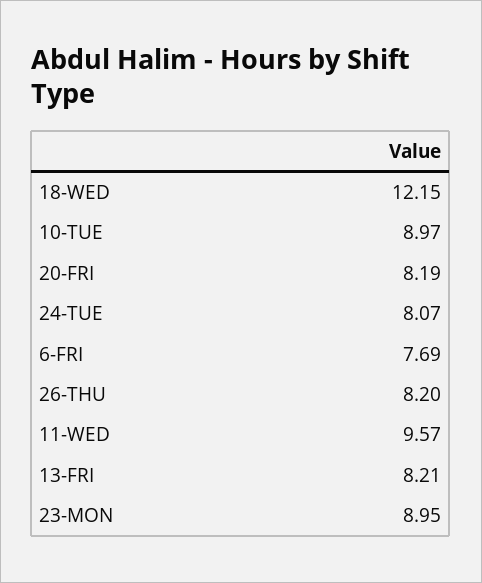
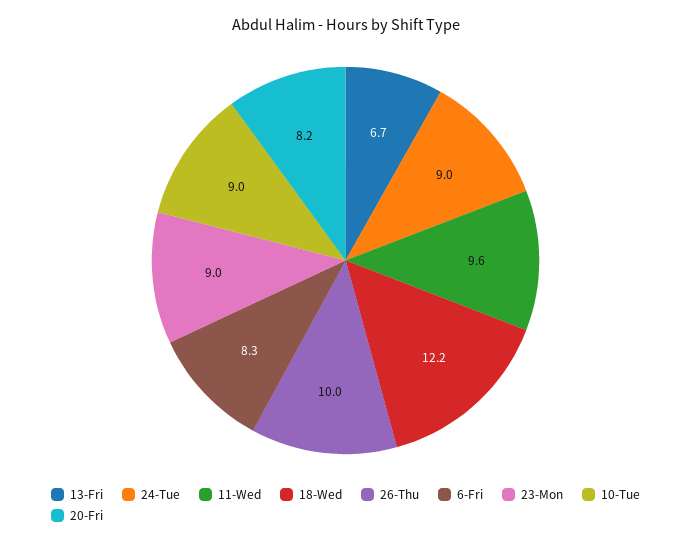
24-TUE: 8.07 -> 9
6-FRI: 7.69 -> 8.3
26-THU: 8.2 -> 10
13-FRI: 8.21 -> 6.7

